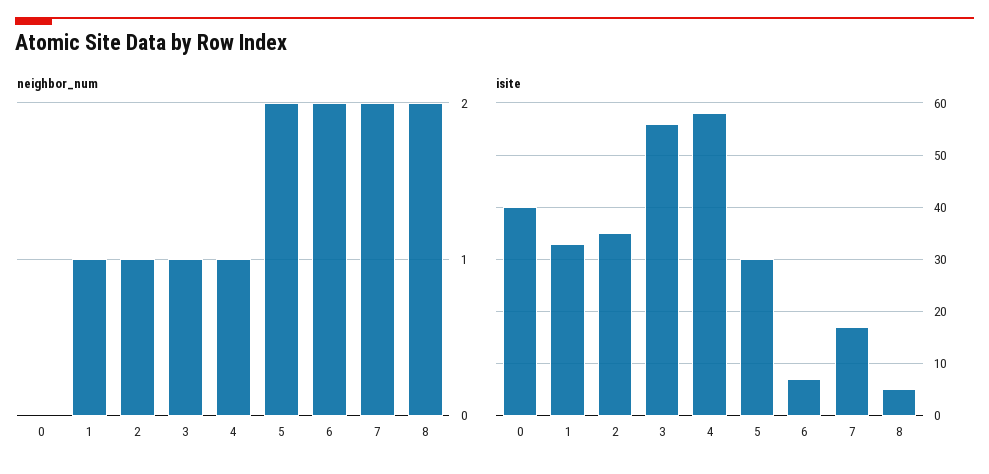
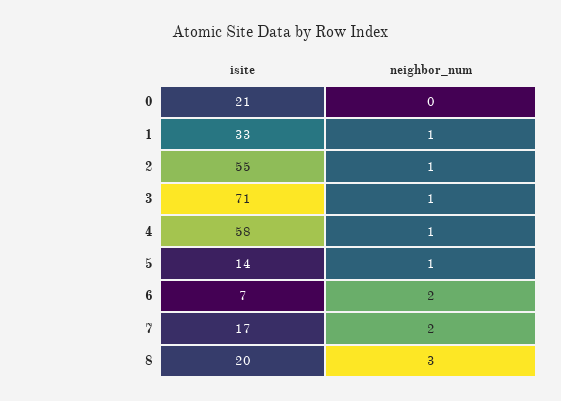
neighbor_num, 5: 2 -> 1
neighbor_num, 8: 2 -> 3
isite, 0: 40 -> 21
isite, 2: 35 -> 55
isite, 3: 55 -> 71
isite, 5: 30 -> 14
isite, 8: 5 -> 20

